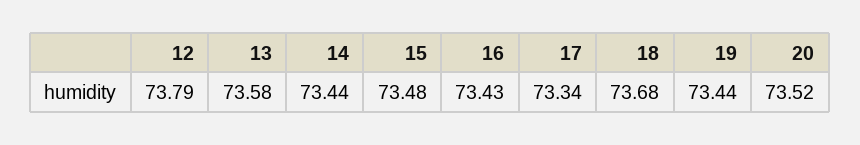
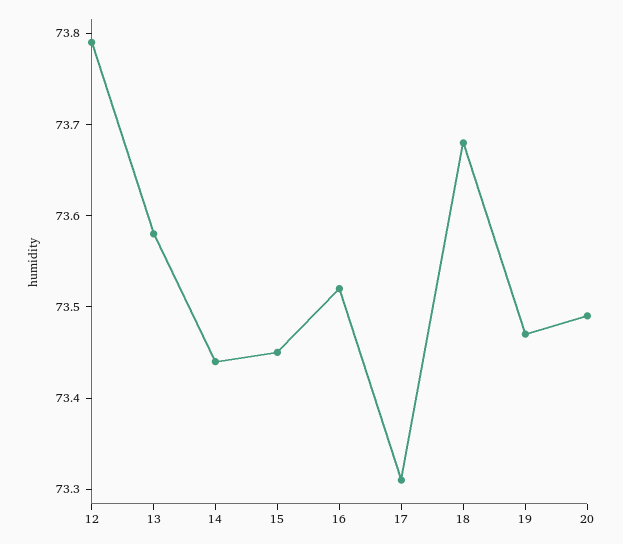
15: 73.48 -> 73.45
16: 73.43 -> 73.52
17: 73.34 -> 73.31
19: 73.44 -> 73.47
20: 73.52 -> 73.49

